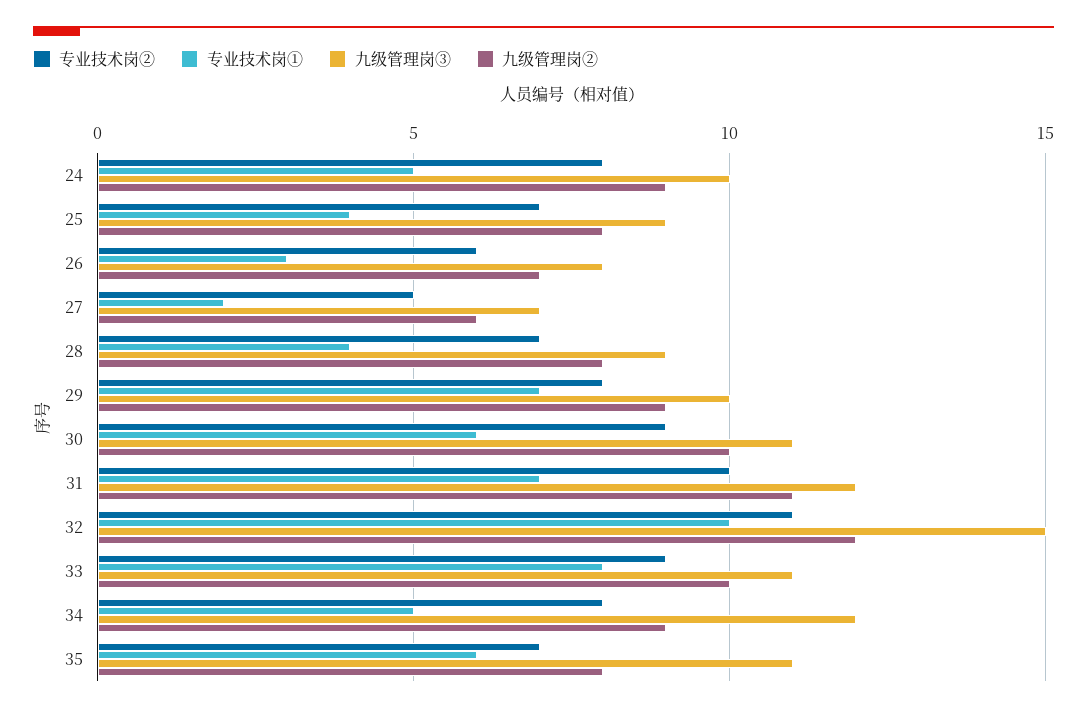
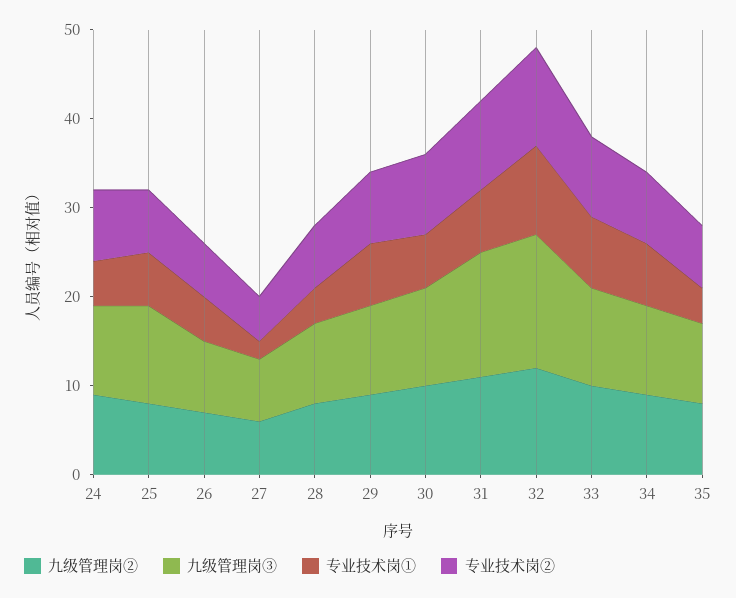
专业技术岗①, 25: 4 -> 6
九级管理岗③, 25: 9 -> 11
专业技术岗①, 26: 3 -> 5
九级管理岗③, 31: 12 -> 14
专业技术岗①, 34: 5 -> 7
九级管理岗③, 34: 12 -> 10
专业技术岗①, 35: 6 -> 4
九级管理岗③, 35: 11 -> 9

